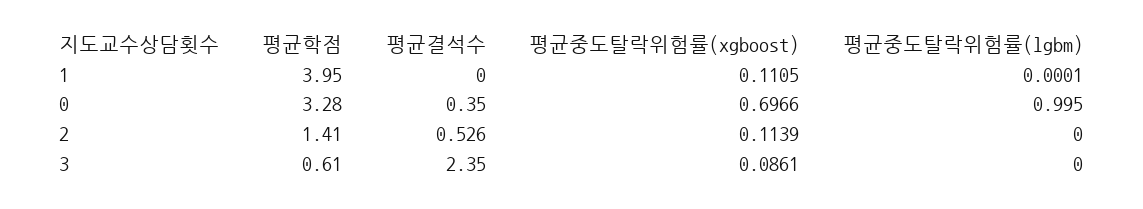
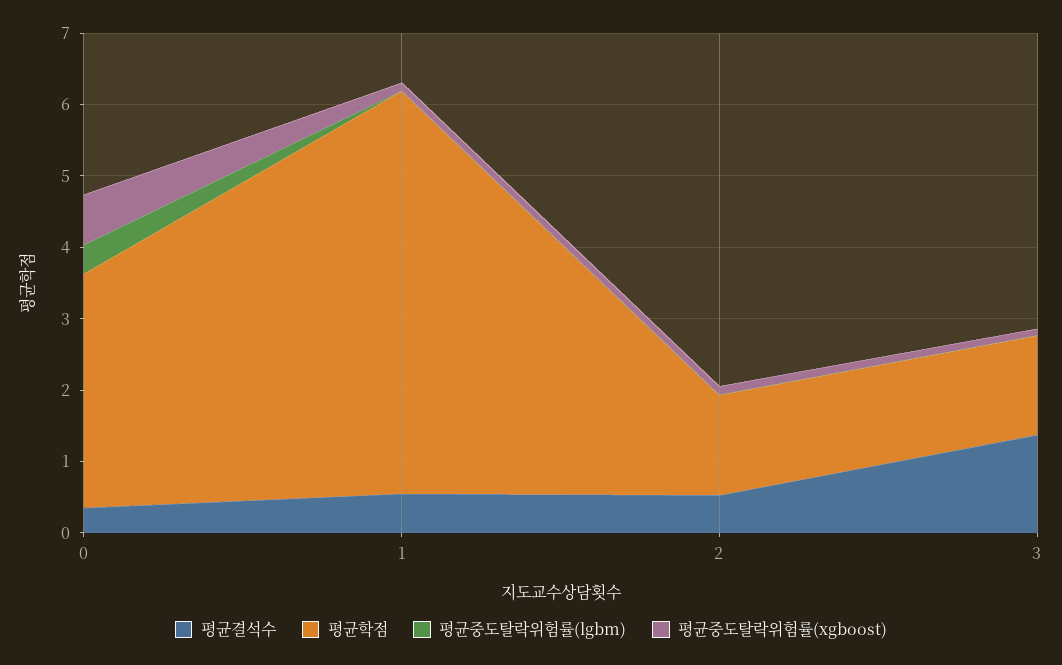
평균학점, 1: 3.95 -> 5.6
평균결석수, 1: 0 -> 0.6
평균중도탈락위험률(lgbm), 0: 0.995 -> 0.4
평균학점, 3: 0.61 -> 1.4
평균결석수, 3: 2.35 -> 1.4

